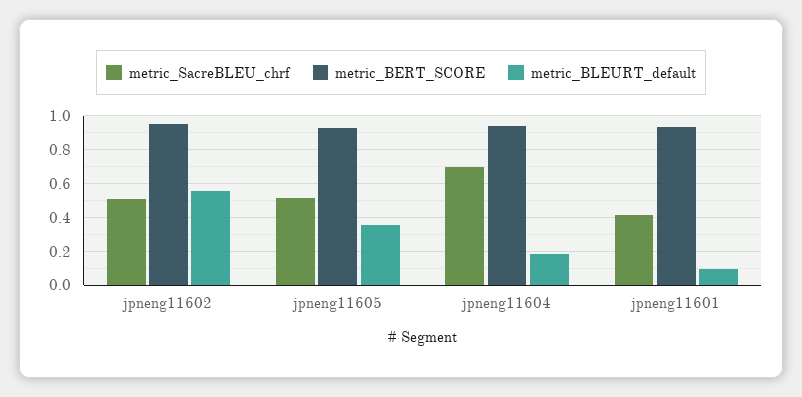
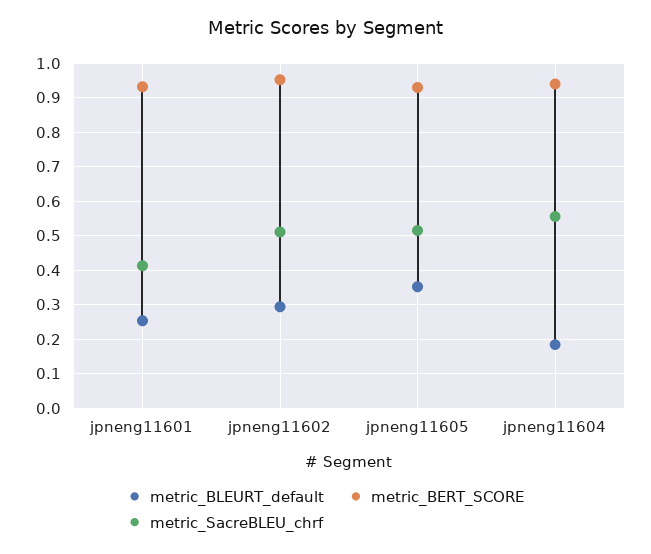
metric_BLEURT_default, jpneng11602: 0.55 -> 0.3
metric_SacreBLEU_chrf, jpneng11604: 0.7 -> 0.56
metric_BLEURT_default, jpneng11601: 0.1 -> 0.26

